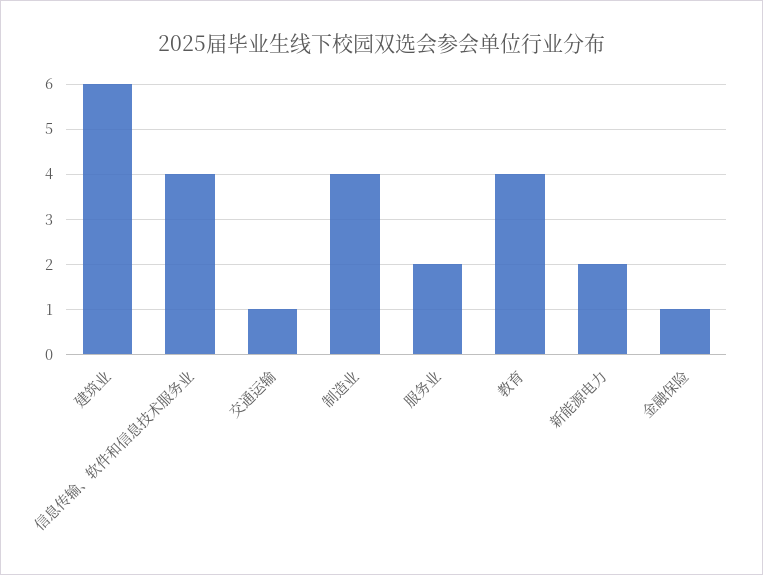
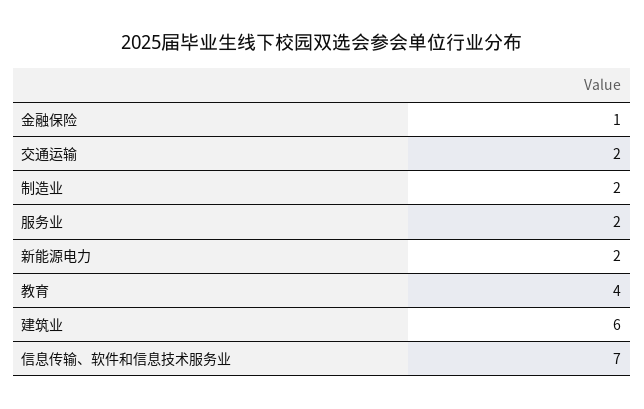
信息传输、软件和信息技术服务业: 4 -> 7
交通运输: 1 -> 2
制造业: 4 -> 2

